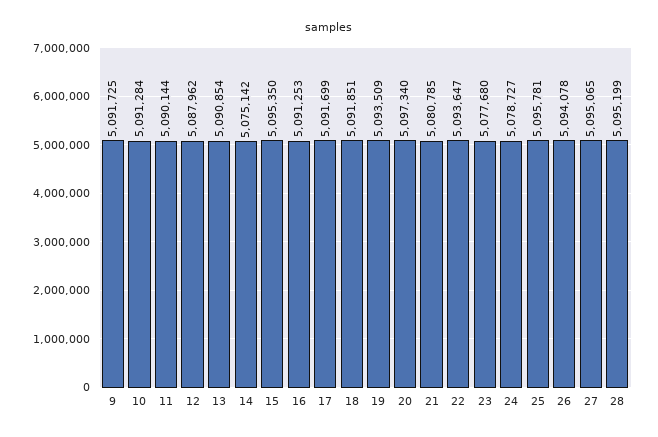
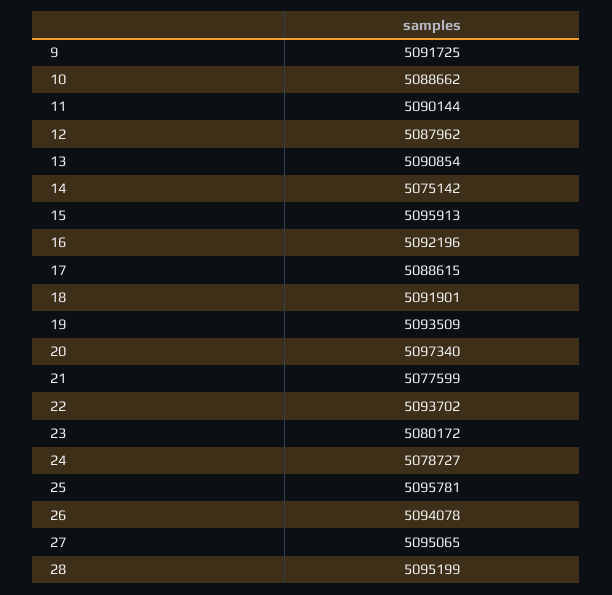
10: 5091284 -> 5088662
15: 5095350 -> 5095913
16: 5091253 -> 5092196
17: 5091699 -> 5088615
18: 5091851 -> 5091901
21: 5080785 -> 5077599
22: 5093647 -> 5093702
23: 5077680 -> 5080172

